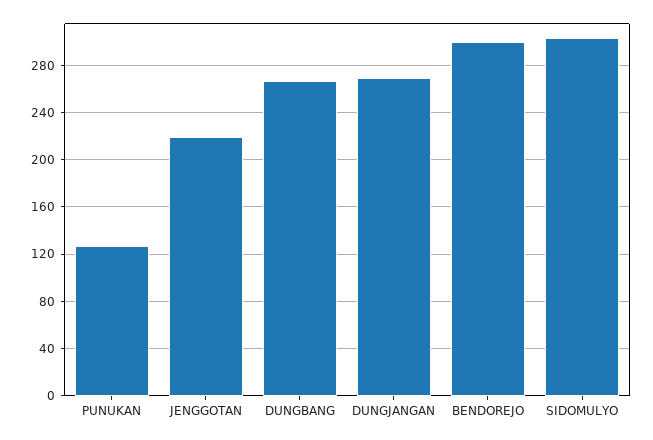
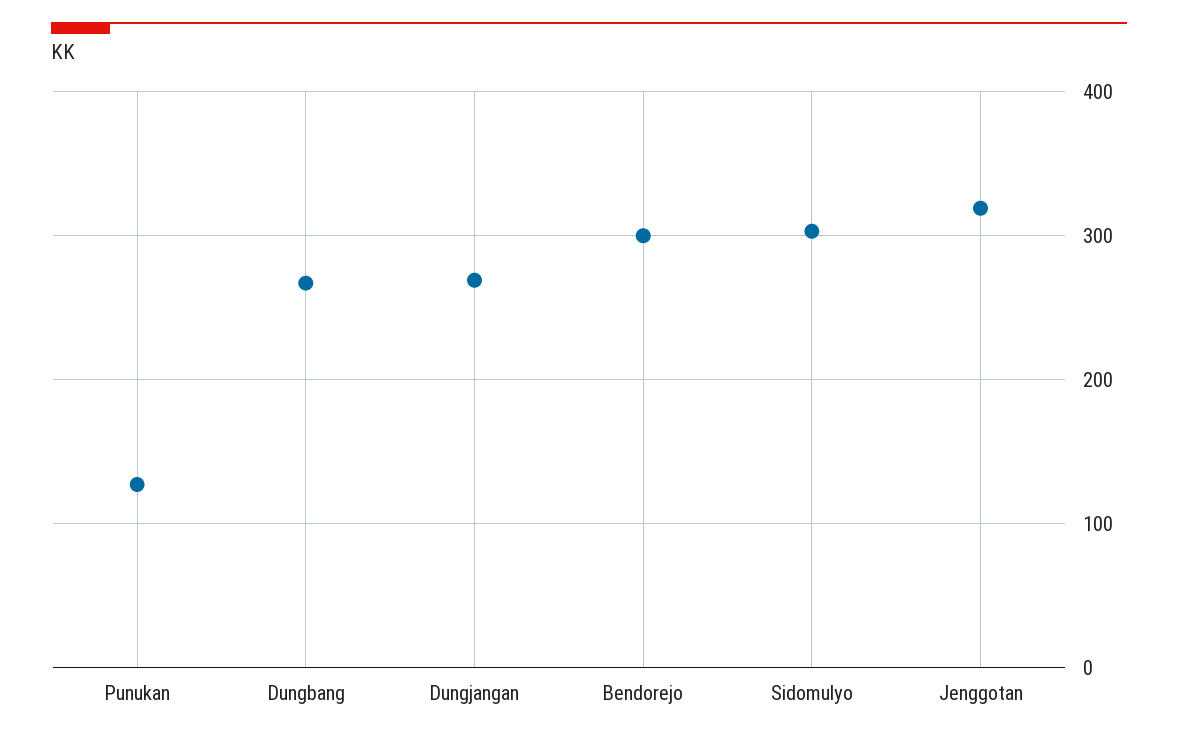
JENGGOTAN: 220 -> 320

